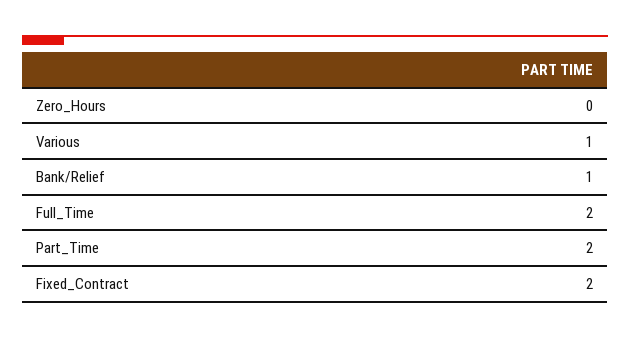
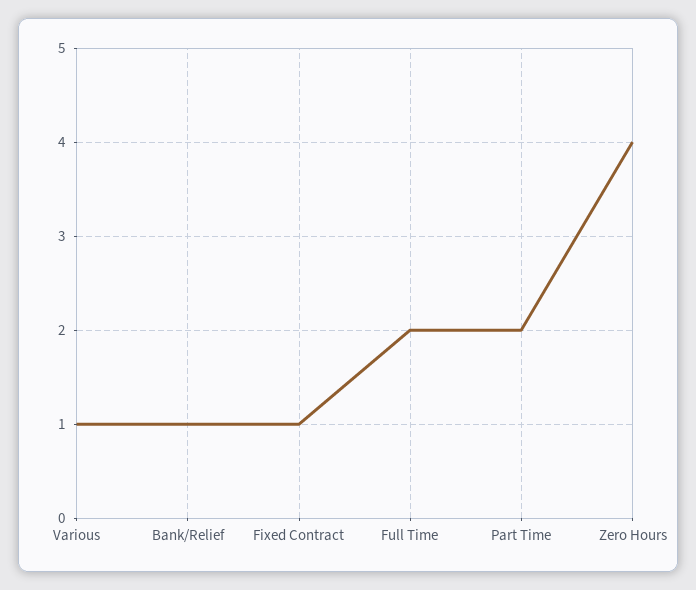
Zero_Hours: 0 -> 4
Fixed_Contract: 2 -> 1

